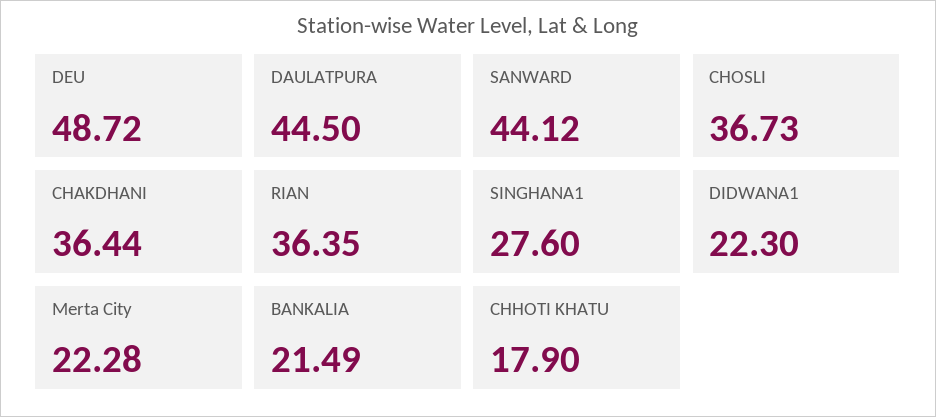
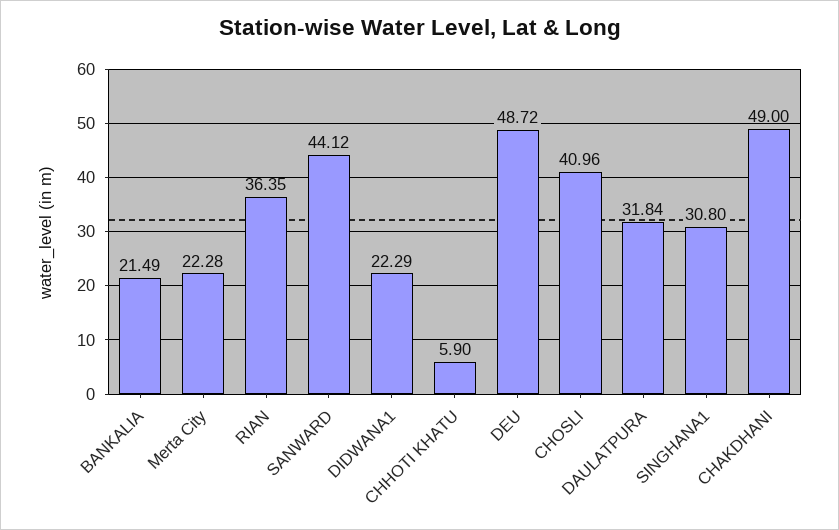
DAULATPURA: 44.5 -> 31.84
CHOSLI: 36.73 -> 40.96
CHAKDHANI: 36.44 -> 49
SINGHANA1: 27.6 -> 30.8
DIDWANA1: 22.3 -> 22.29
CHHOTI KHATU: 17.9 -> 5.9

